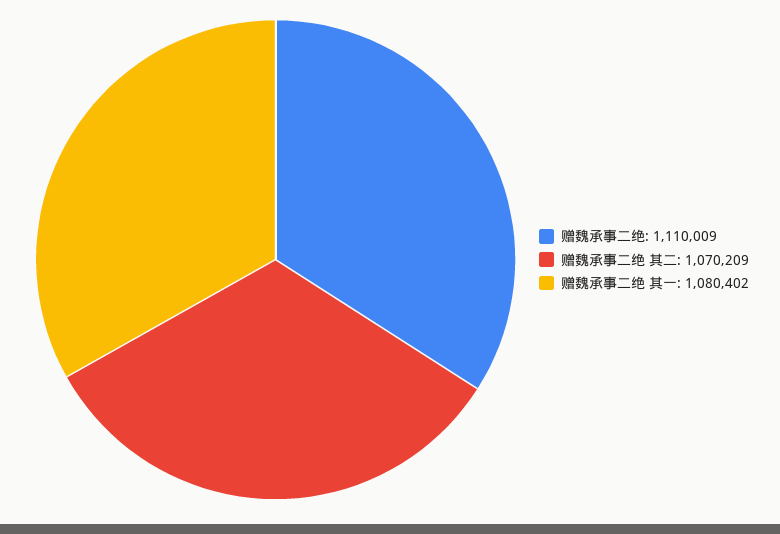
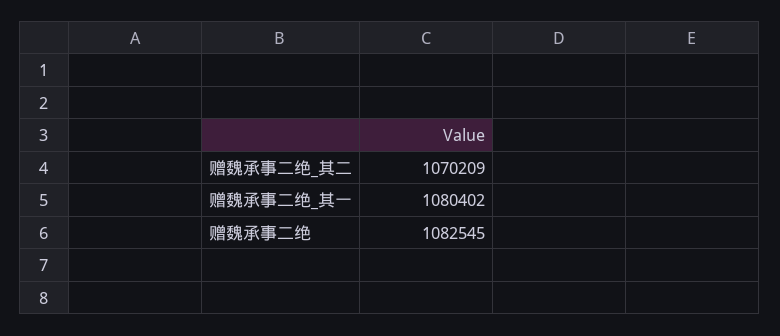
赠魏承事二绝: 1110009 -> 1082545

